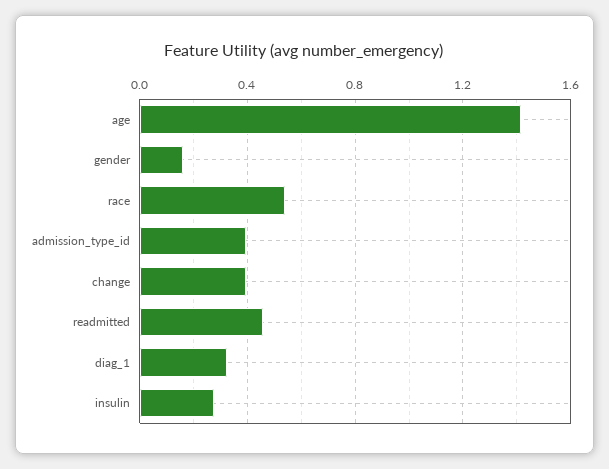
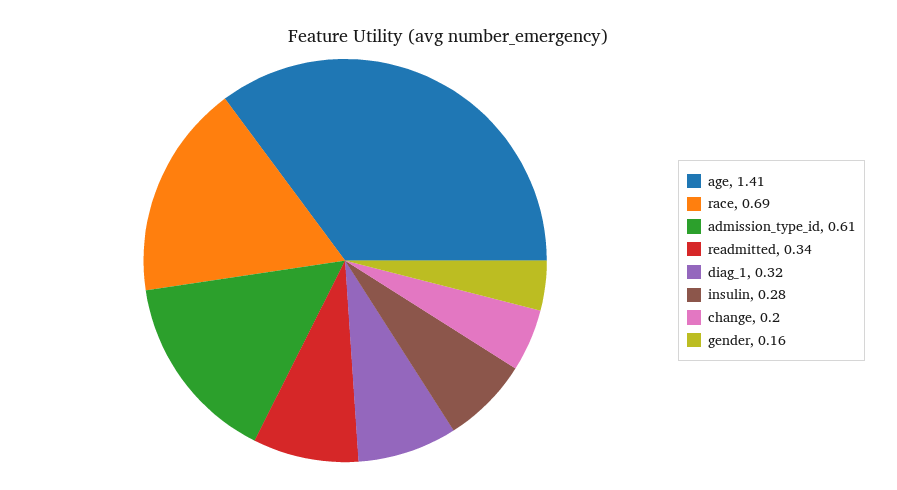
race: 0.55 -> 0.69
admission_type_id: 0.4 -> 0.61
change: 0.4 -> 0.2
readmitted: 0.45 -> 0.34

